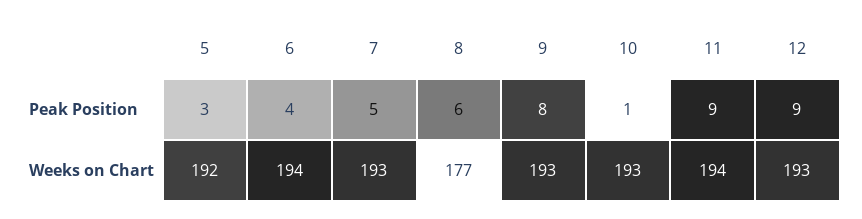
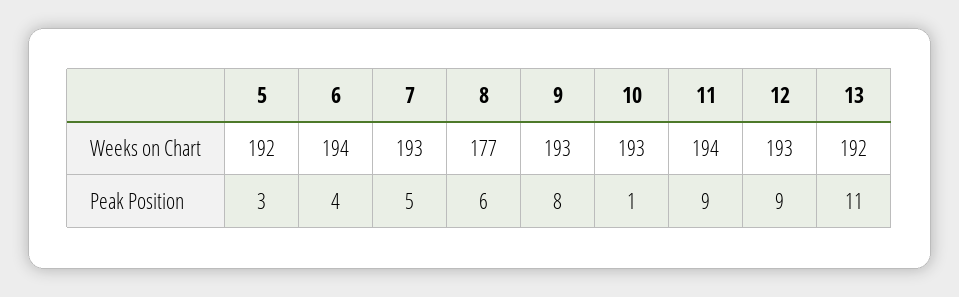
13, Weeks on Chart: none -> 192
13, Peak Position: none -> 11

